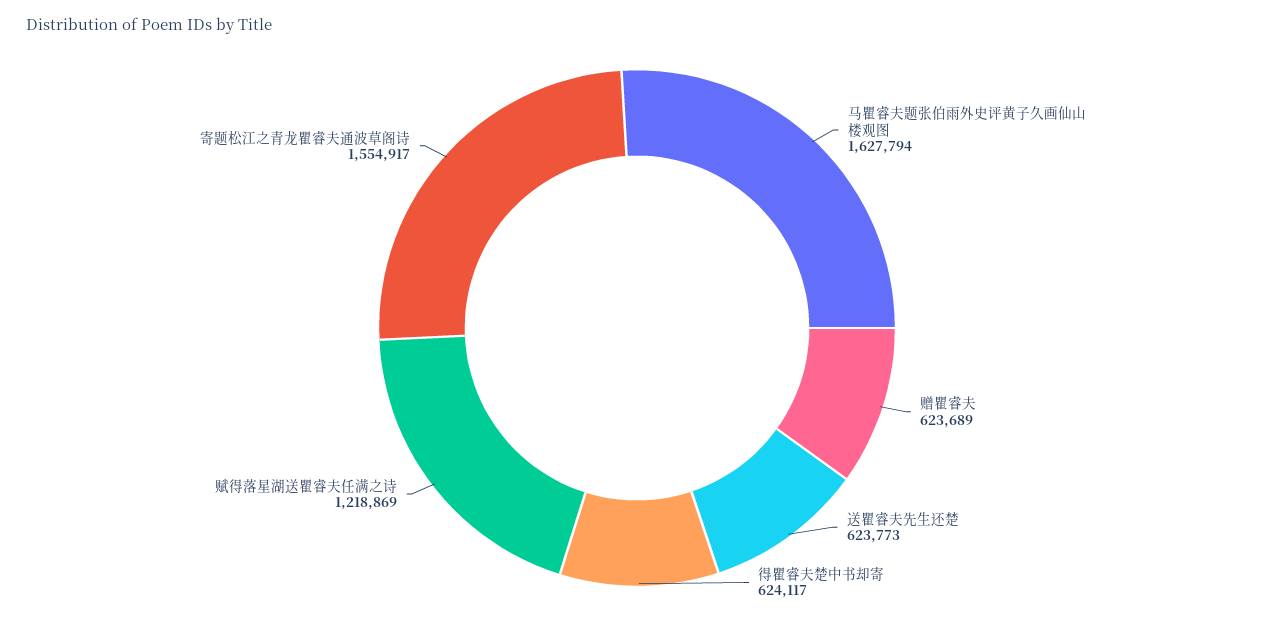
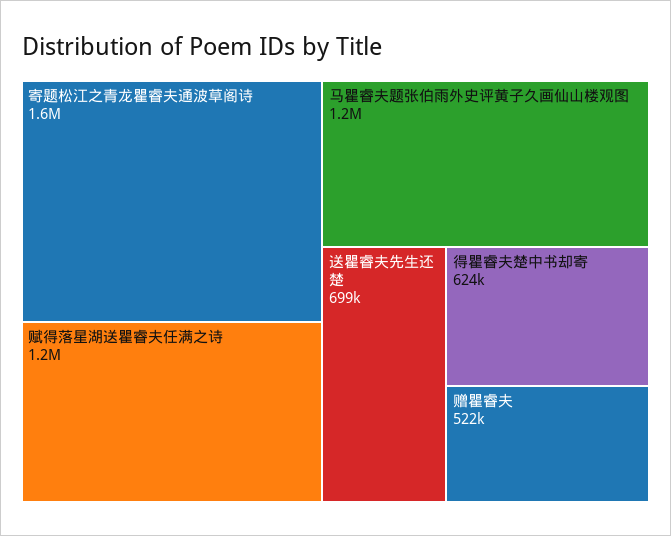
马瞿睿夫题张伯雨外史评黄子久画仙山楼观图: 1627794 -> 1200000
赠瞿睿夫: 623689 -> 522000
送瞿睿夫先生还楚: 623773 -> 699000

